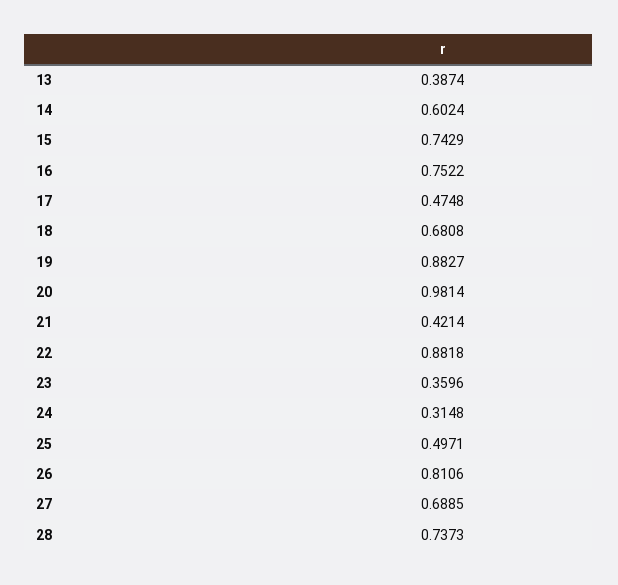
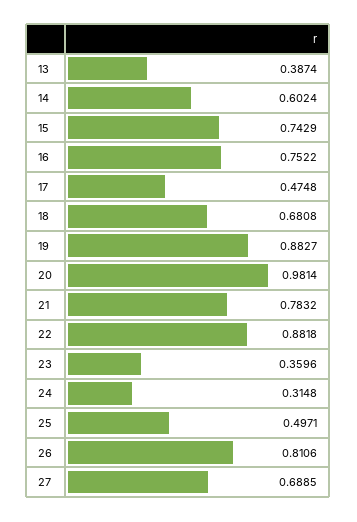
21: 0.4214 -> 0.7832
28: 0.7373 -> none

